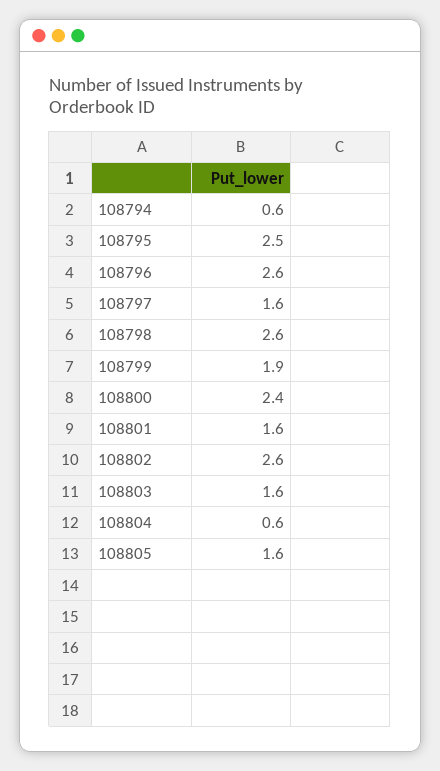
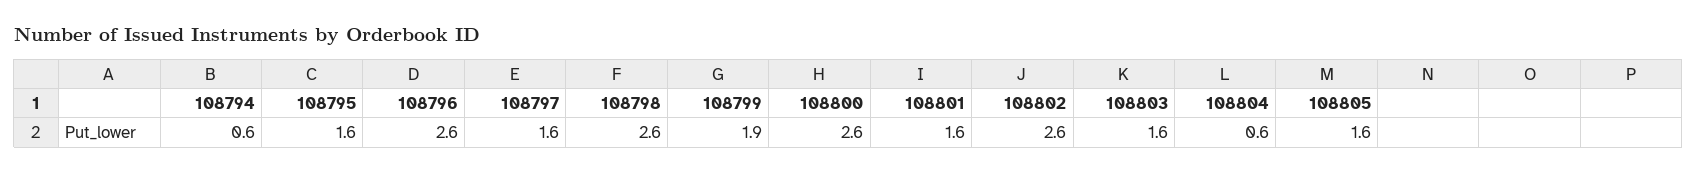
108795: 2.5 -> 1.6
108800: 2.4 -> 2.6

